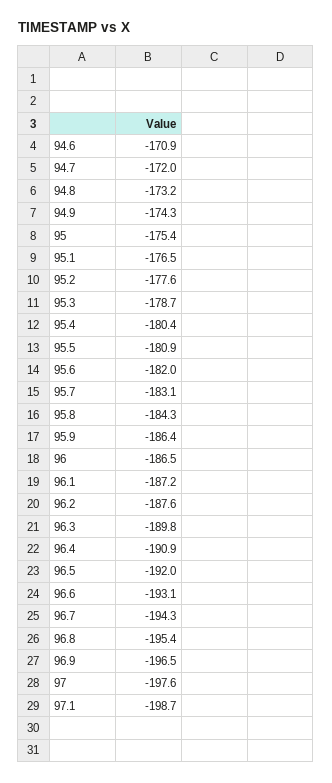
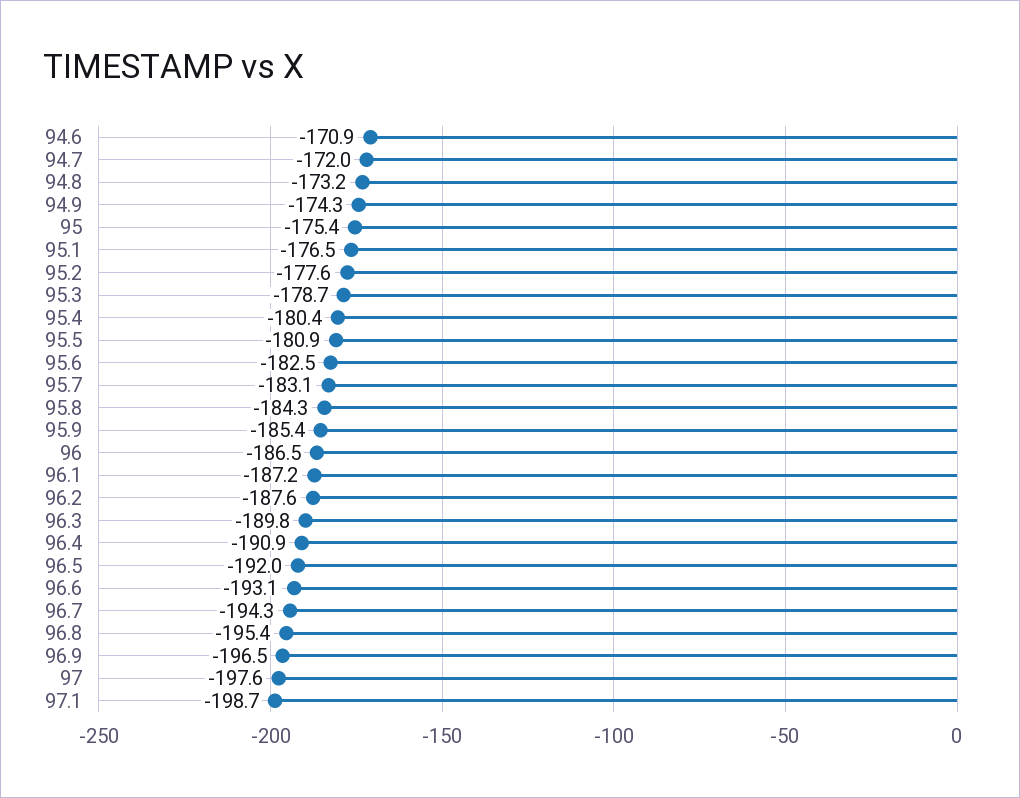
95.6: -182 -> -182.5
95.9: -186.4 -> -185.4

